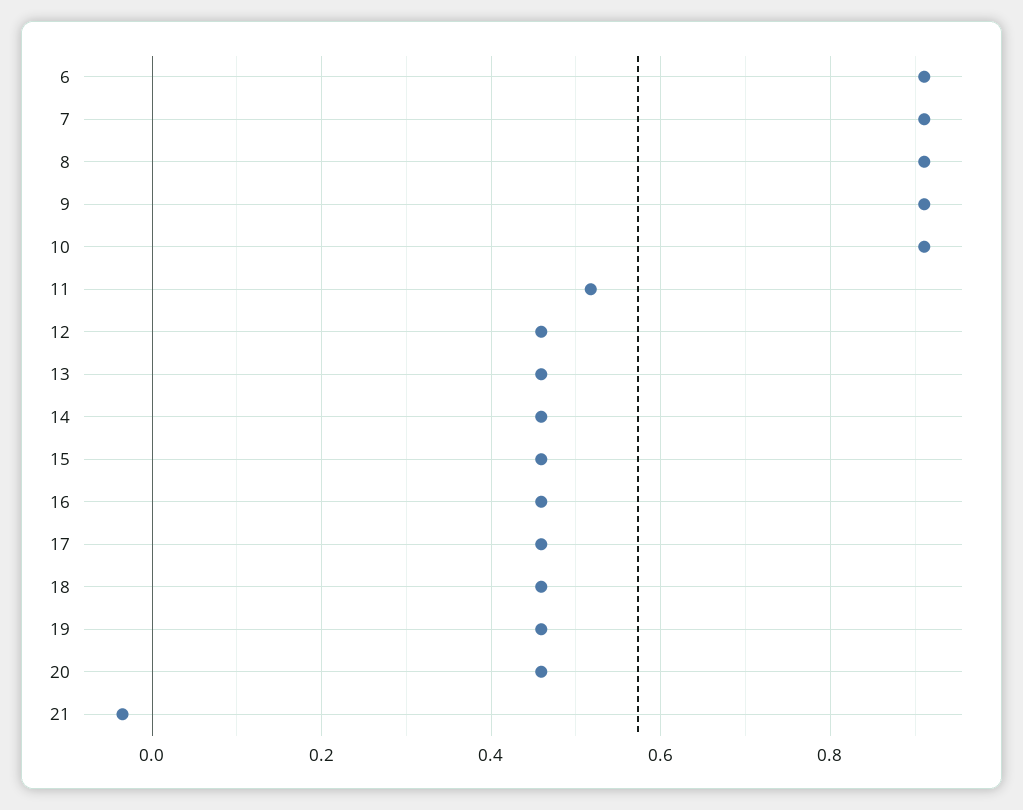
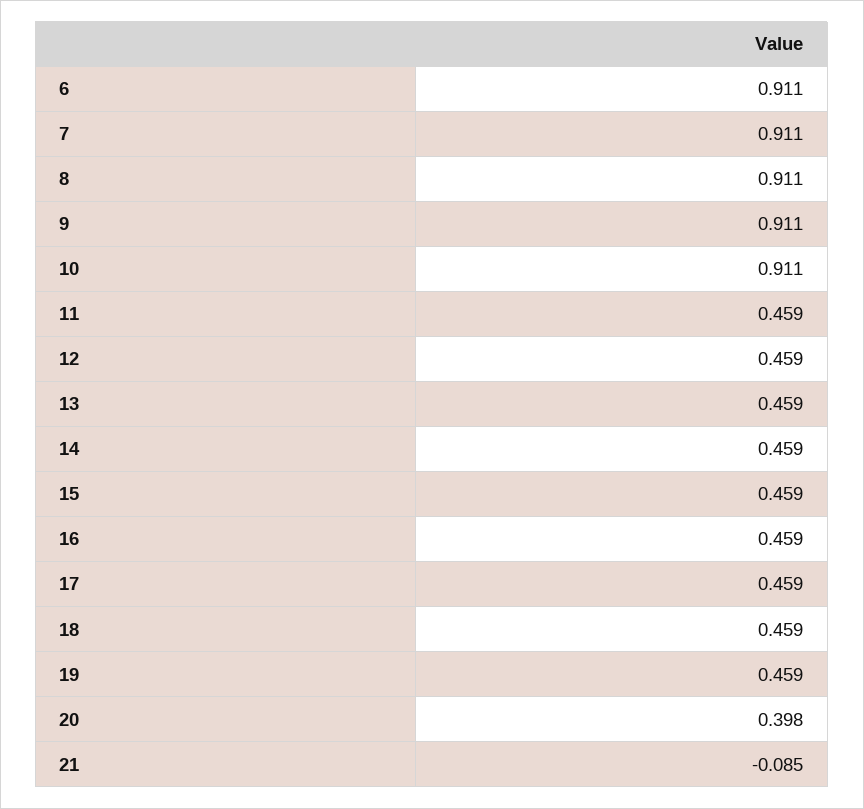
11: 0.52 -> 0.459
20: 0.46 -> 0.398
21: -0.04 -> -0.085

